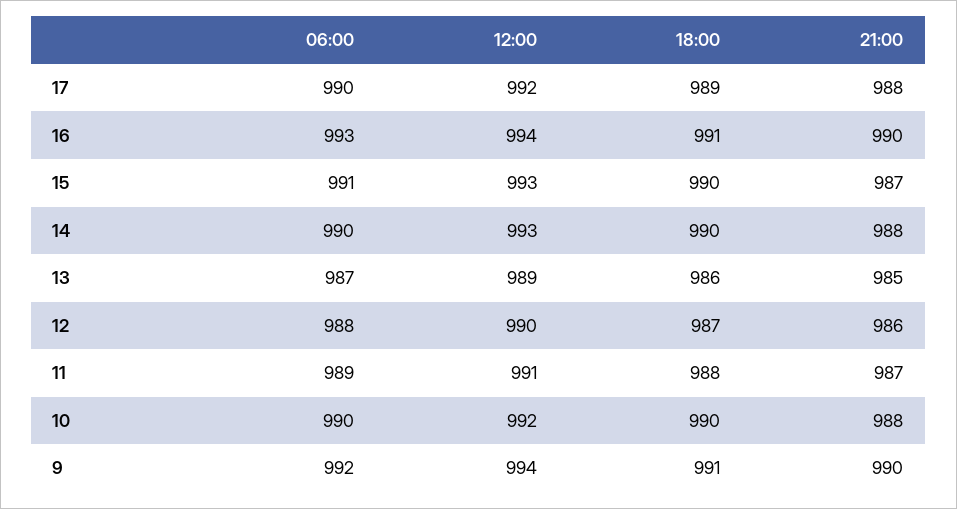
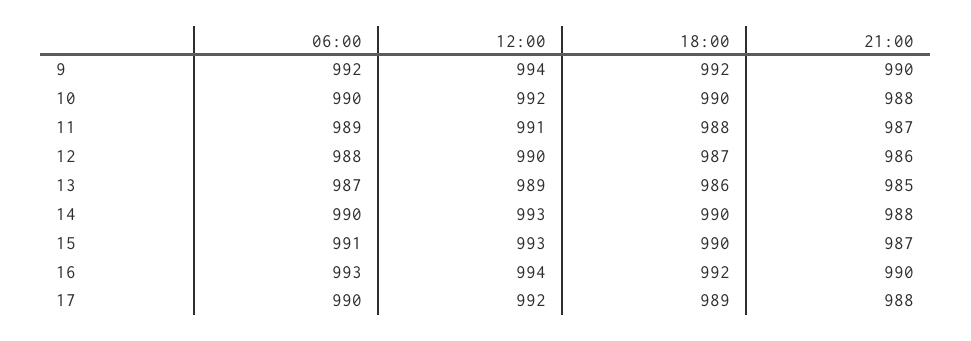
18:00, 16: 991 -> 992
18:00, 9: 991 -> 992

